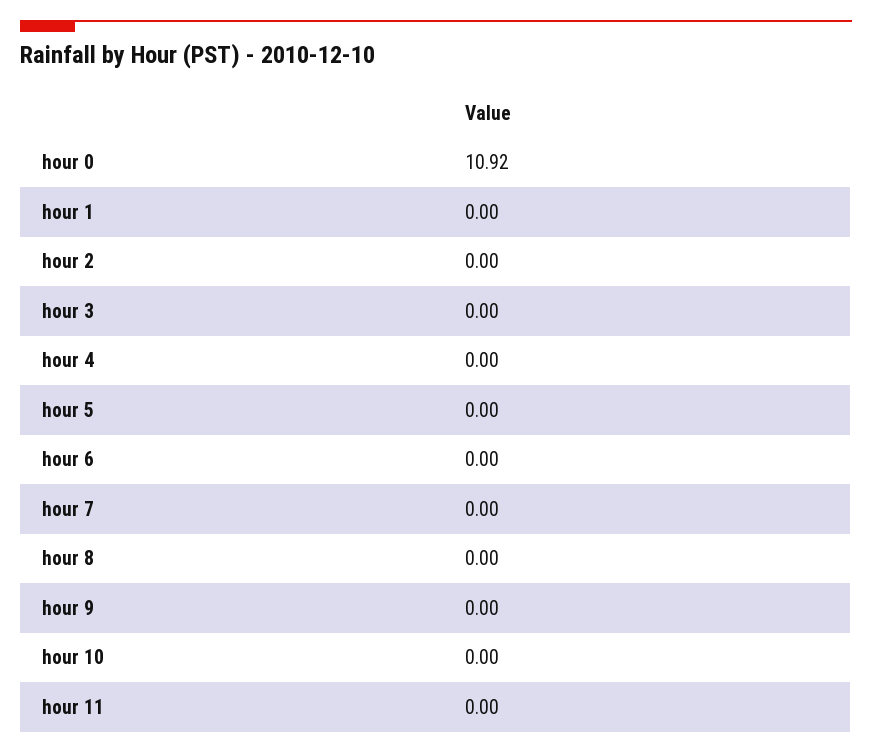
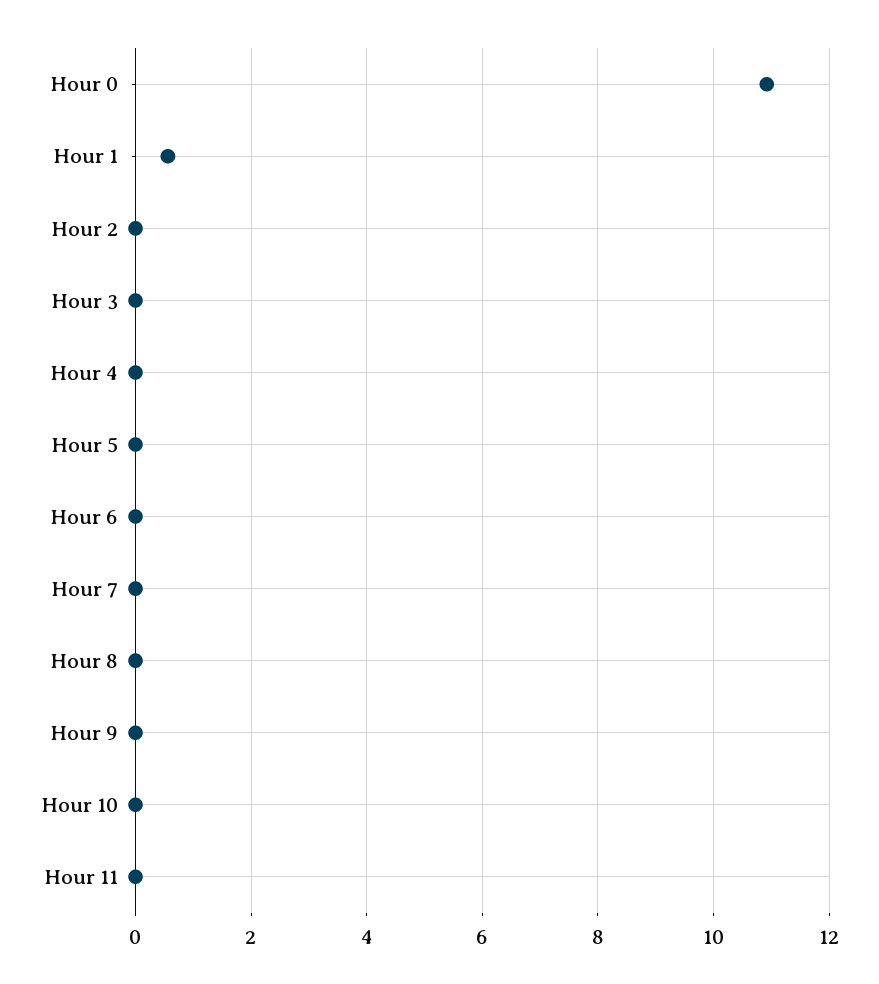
hour 1: 0 -> 0.6

